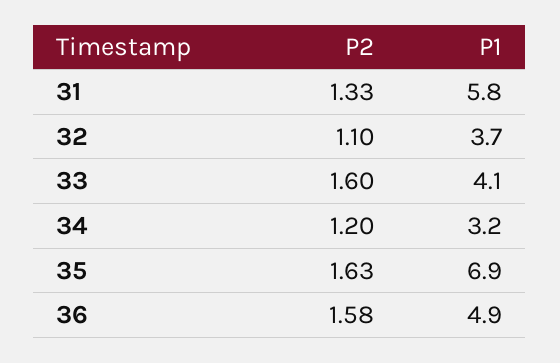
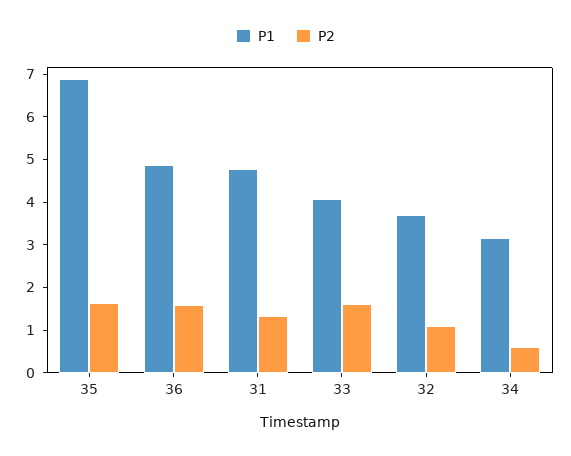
P1, 31: 5.8 -> 4.8
P2, 34: 1.2 -> 0.6

